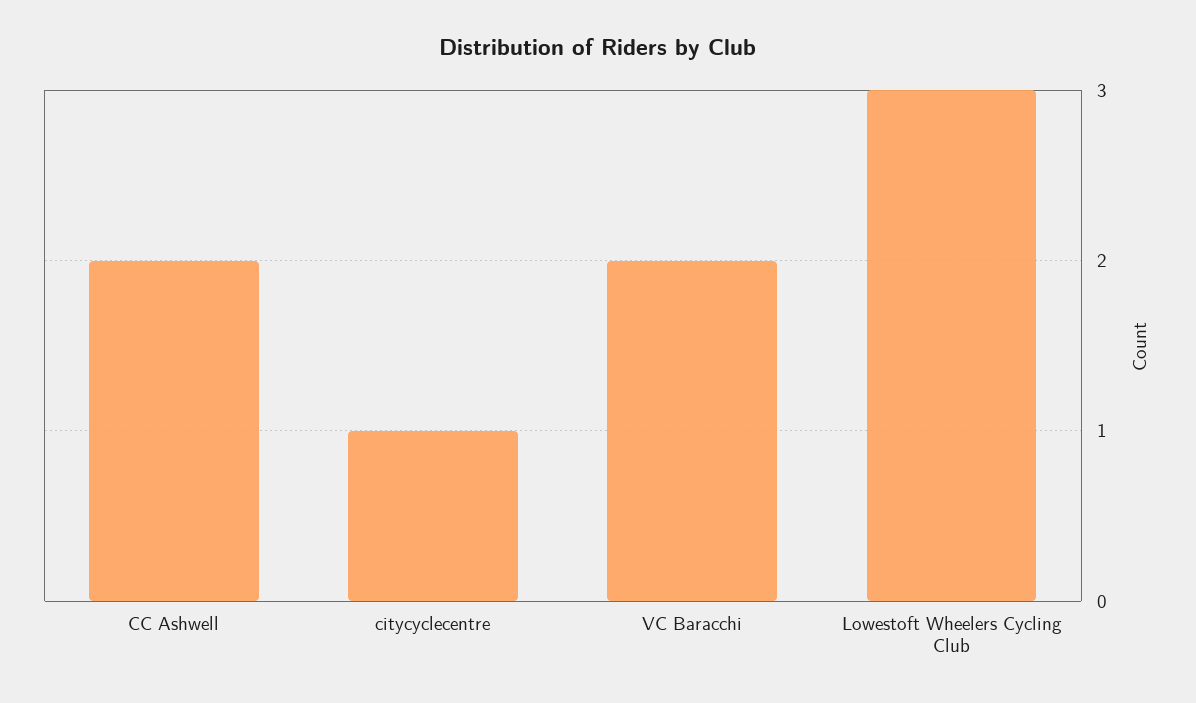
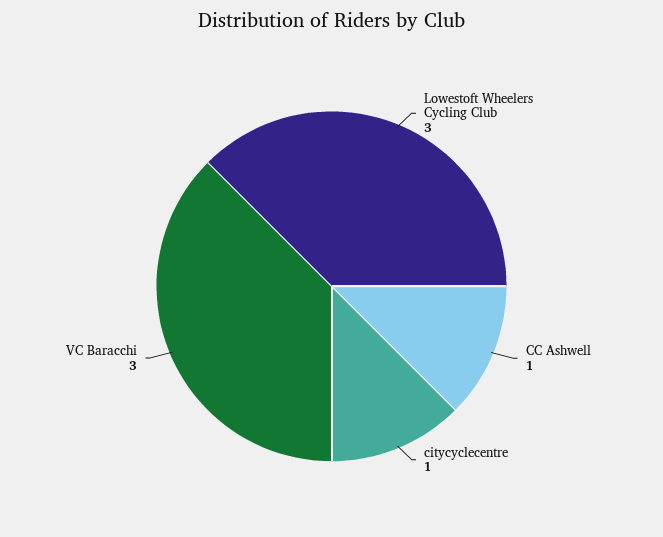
CC Ashwell: 2 -> 1
VC Baracchi: 2 -> 3

